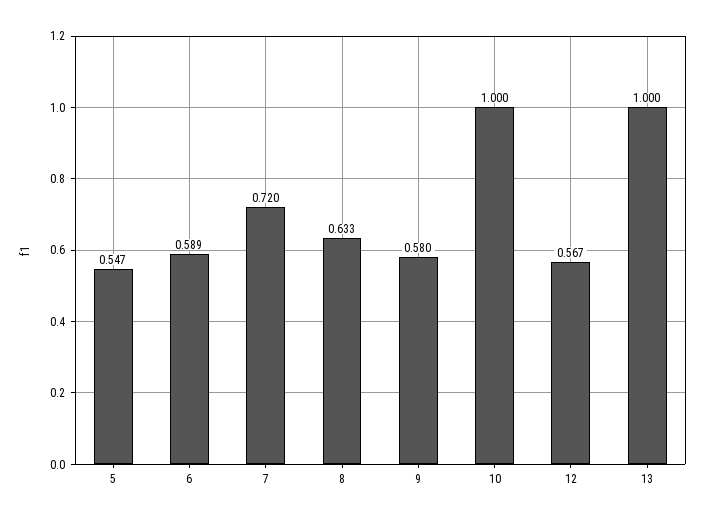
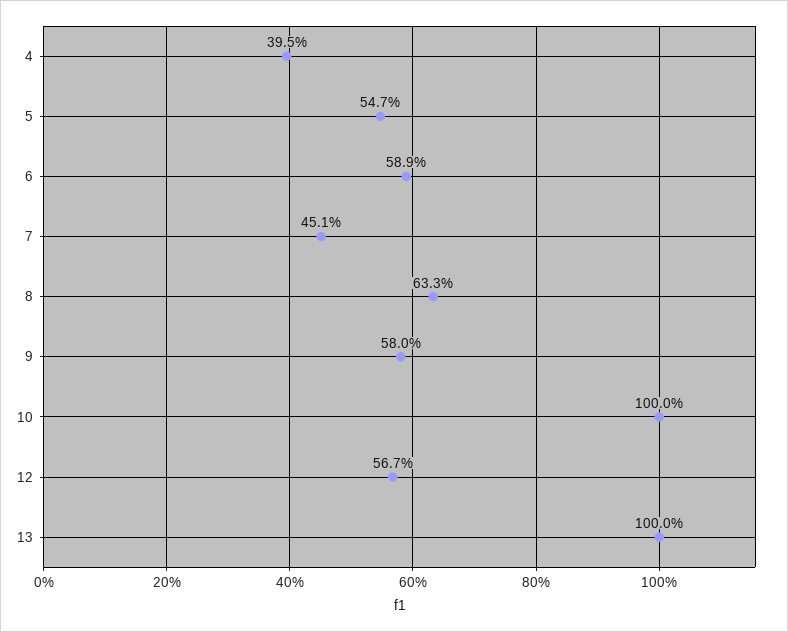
7: 0.72 -> 0.451
4: none -> 0.395

